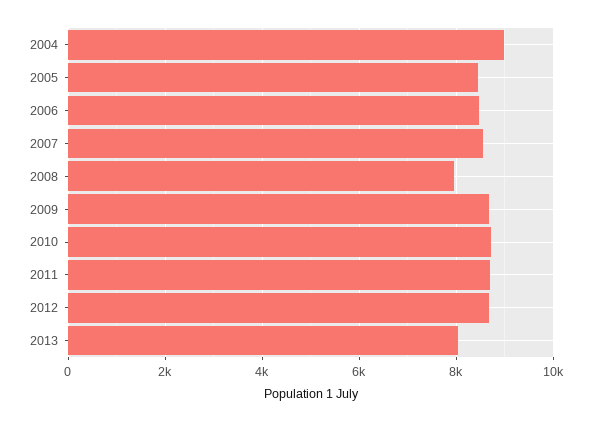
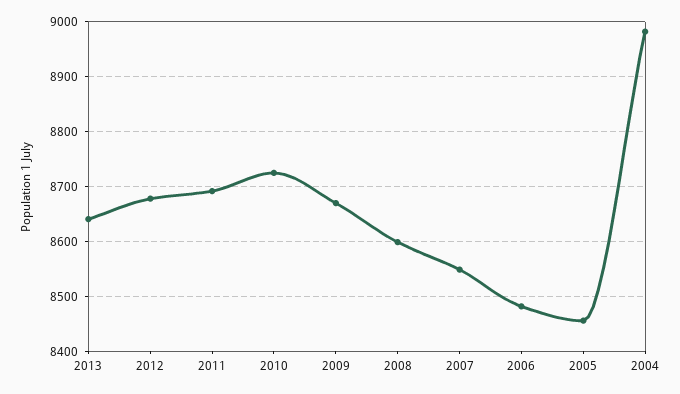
2008: 8000 -> 8600
2013: 8000 -> 8640

